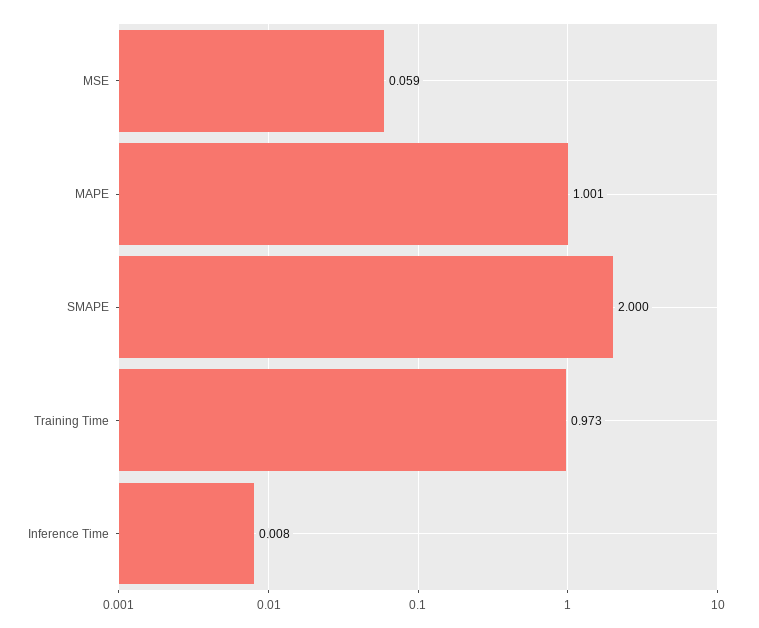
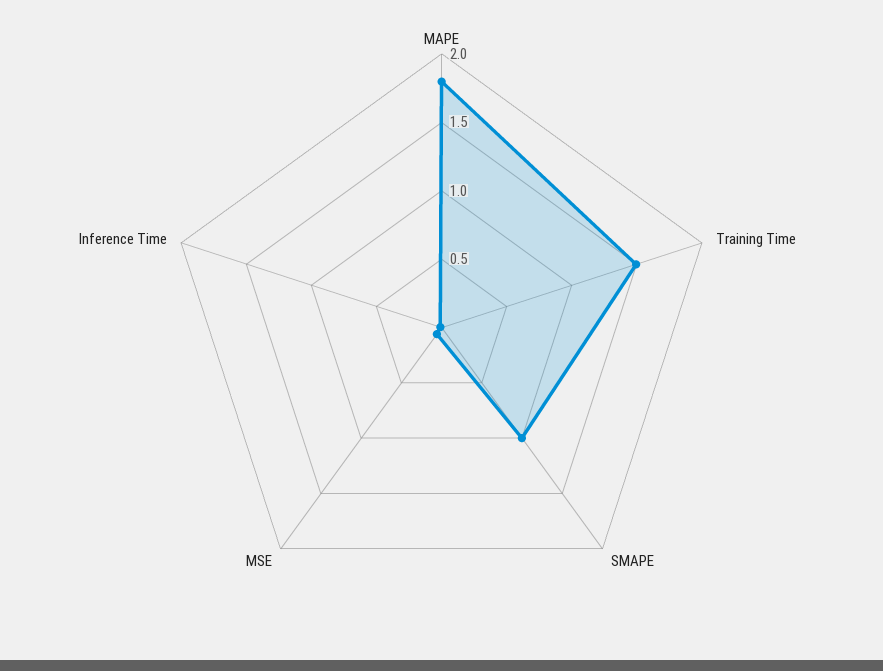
MAPE: 1.001 -> 1.8
SMAPE: 2 -> 1
Training Time: 0.973 -> 1.5

